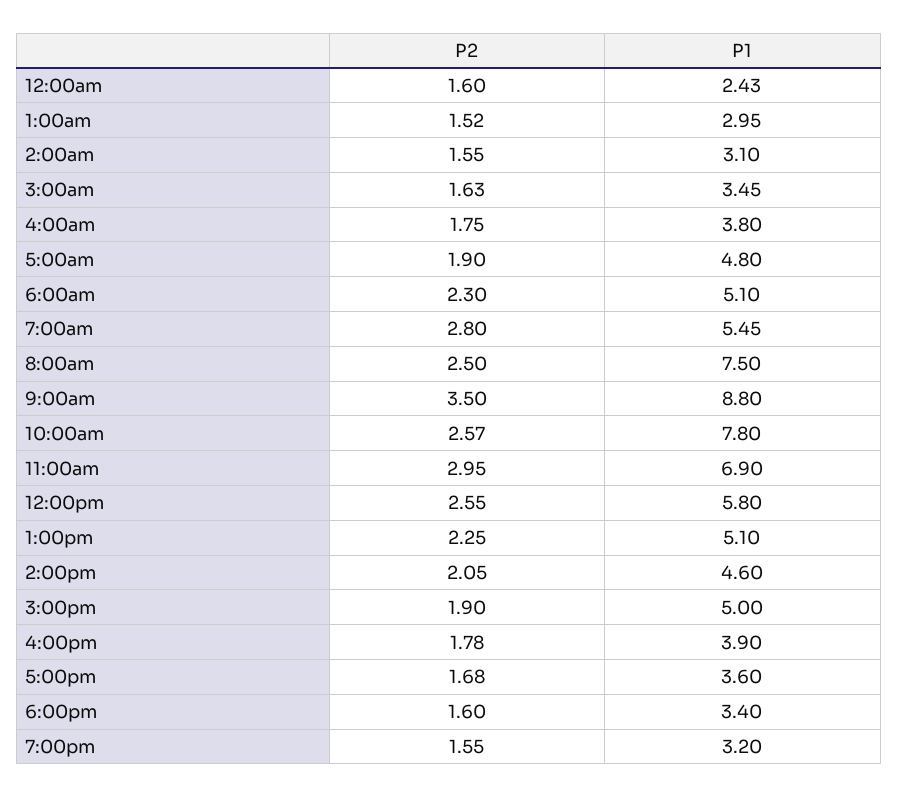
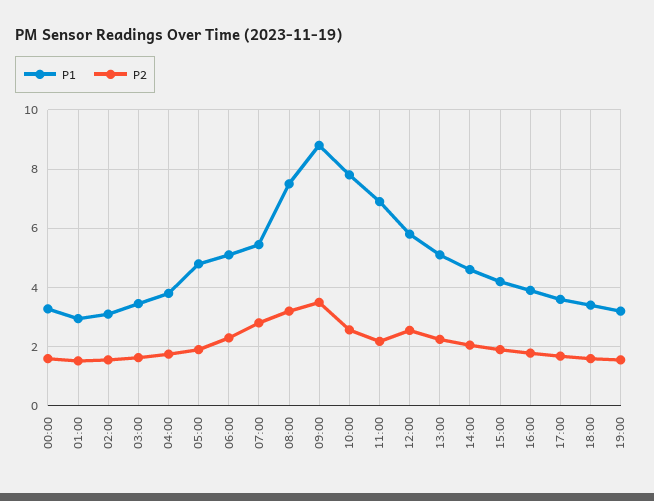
P1, 12:00am: 2.43 -> 3.25
P2, 8:00am: 2.5 -> 3.25
P2, 11:00am: 2.95 -> 2.25
P1, 3:00pm: 5 -> 4.25

